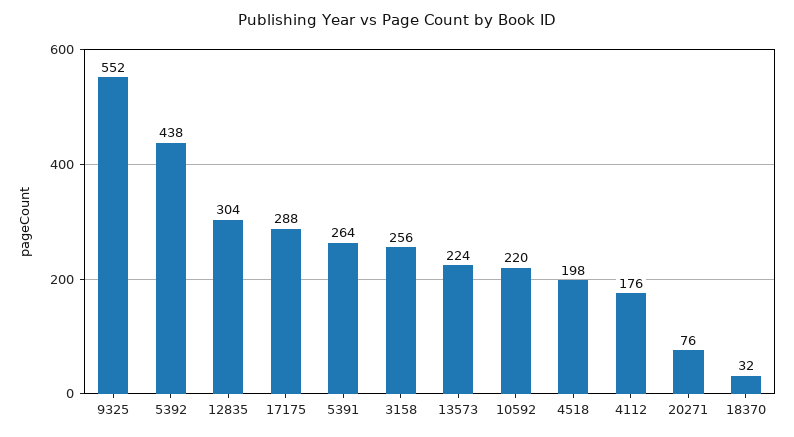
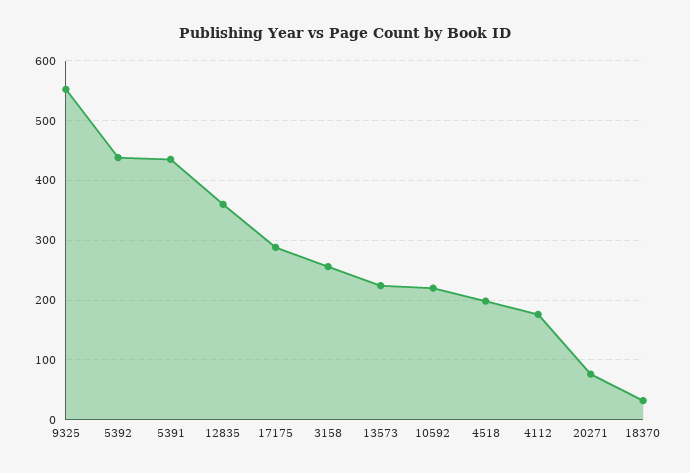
12835: 304 -> 360
5391: 264 -> 440

